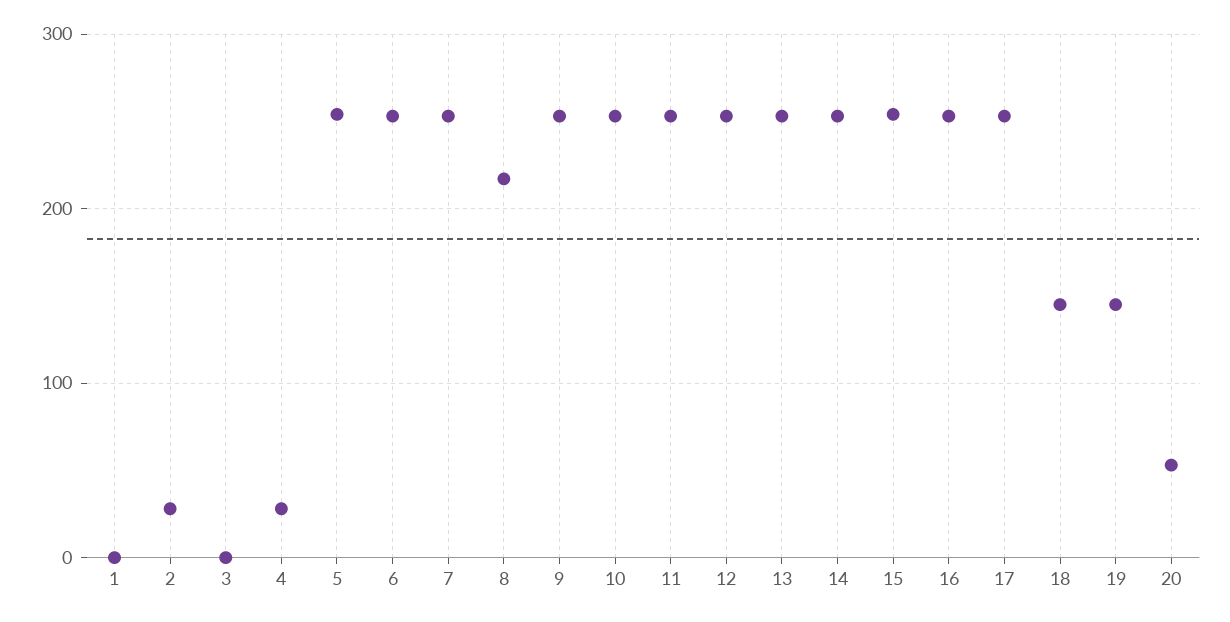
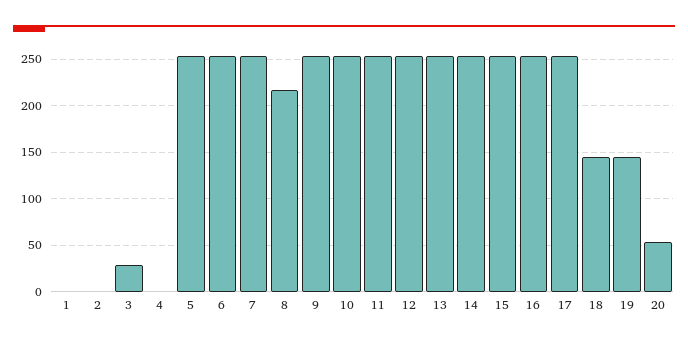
2: 30 -> 0
3: 0 -> 30
4: 30 -> 0

